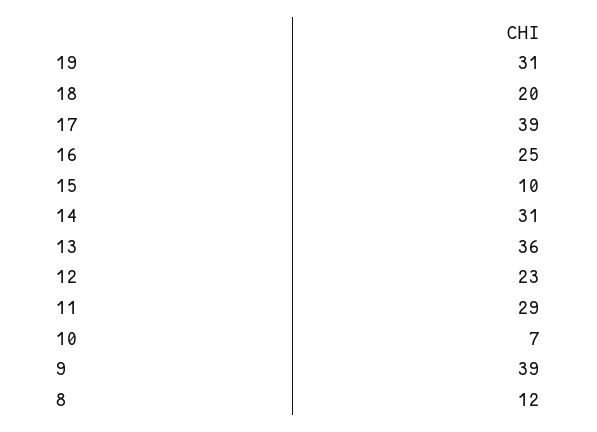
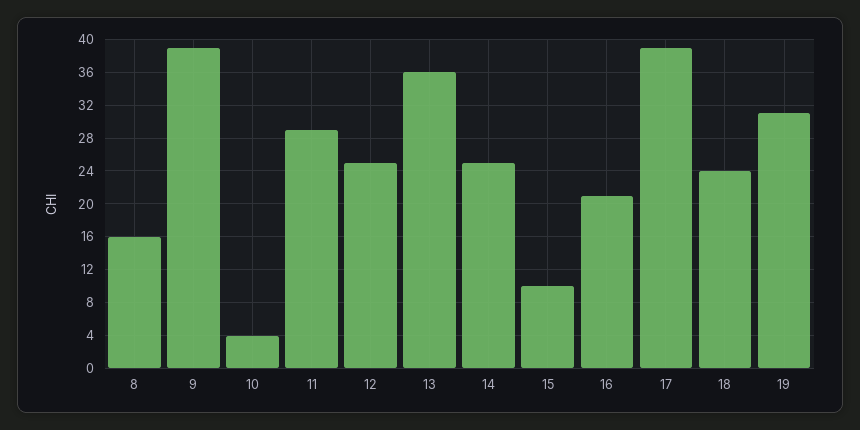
18: 20 -> 24
16: 25 -> 21
14: 31 -> 25
12: 23 -> 25
10: 7 -> 4
8: 12 -> 16

